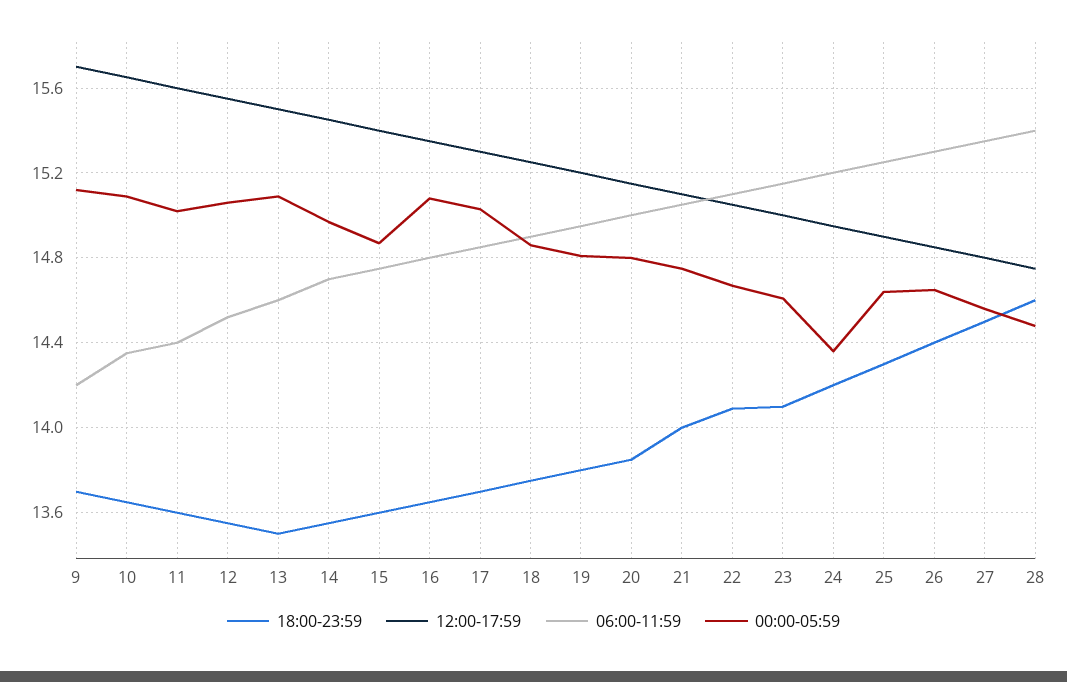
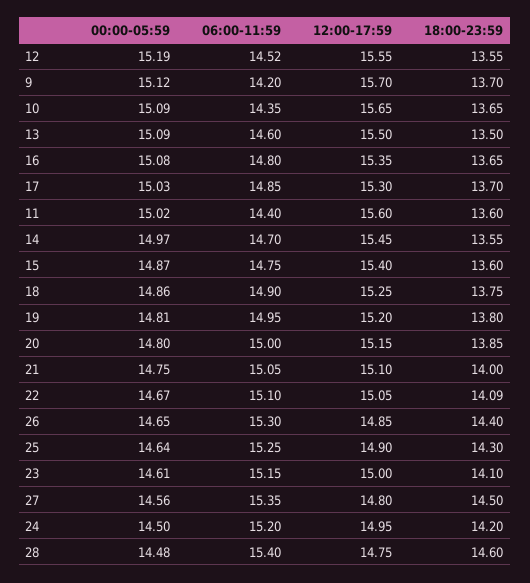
00:00-05:59, 12: 15.05 -> 15.19
00:00-05:59, 24: 14.35 -> 14.5

